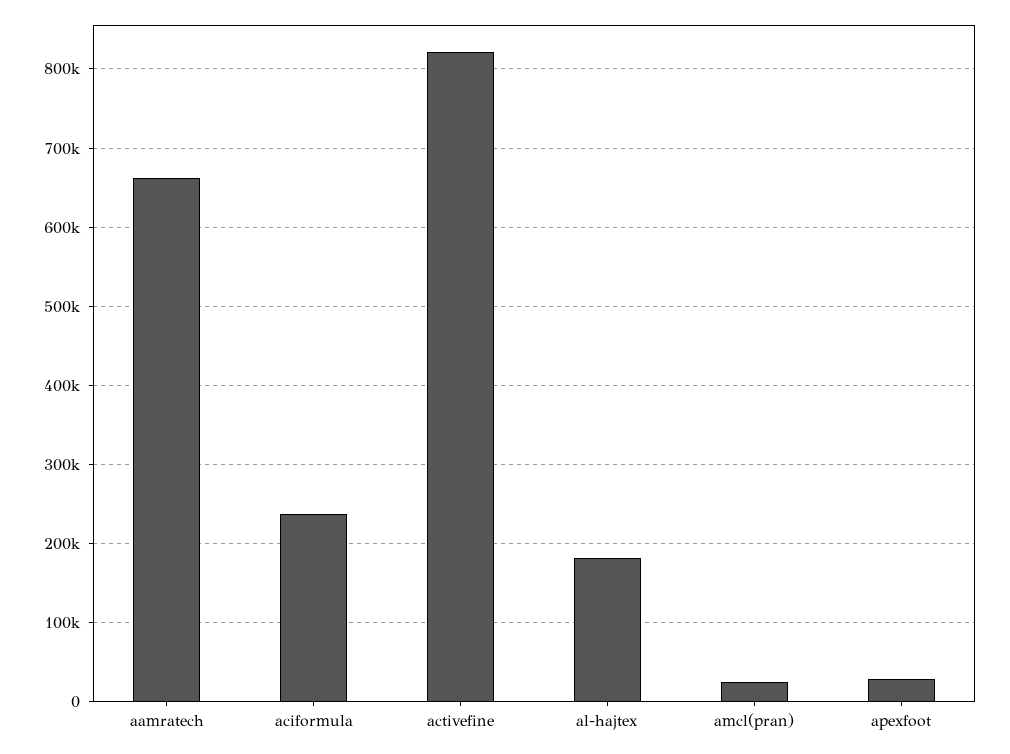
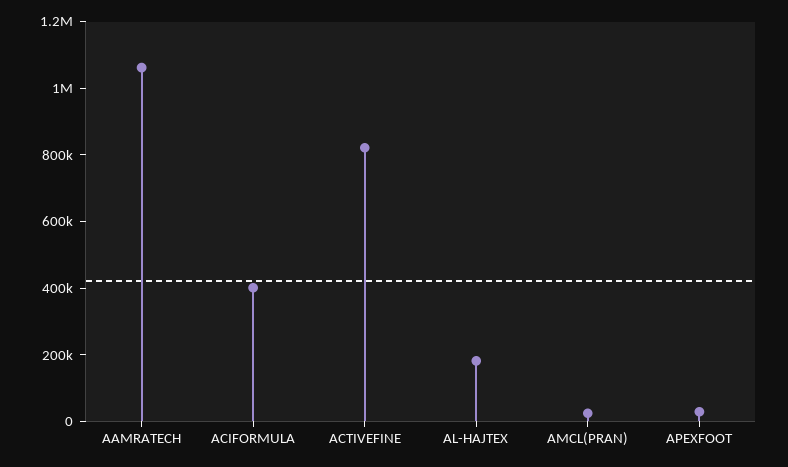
aamratech: 660000 -> 1050000
aciformula: 240000 -> 400000

